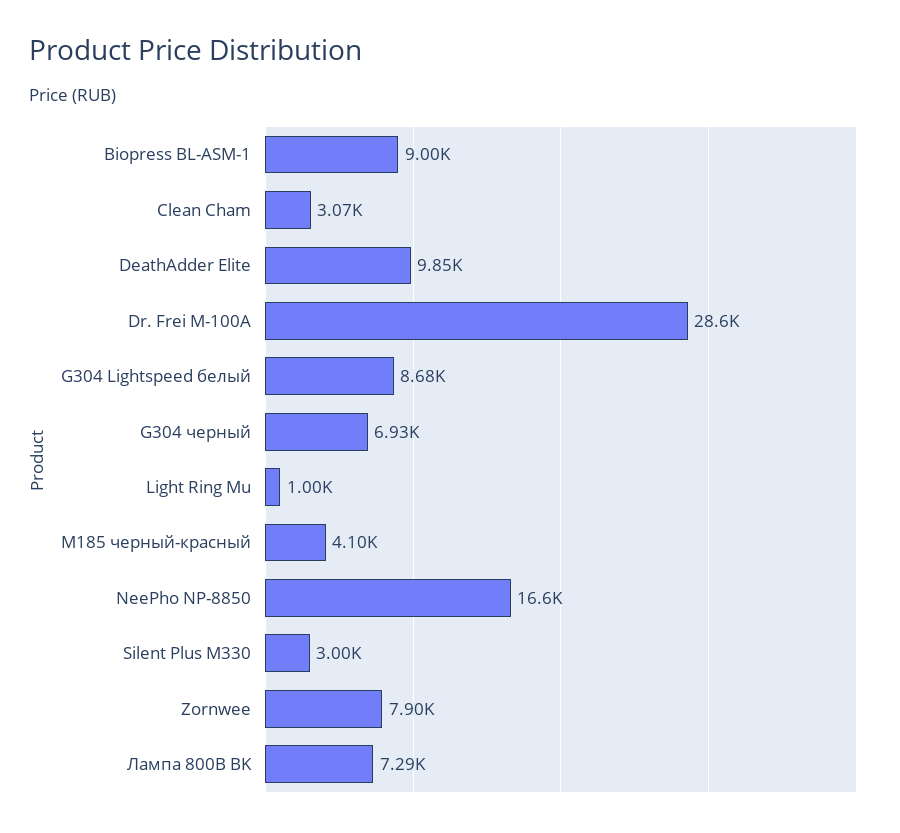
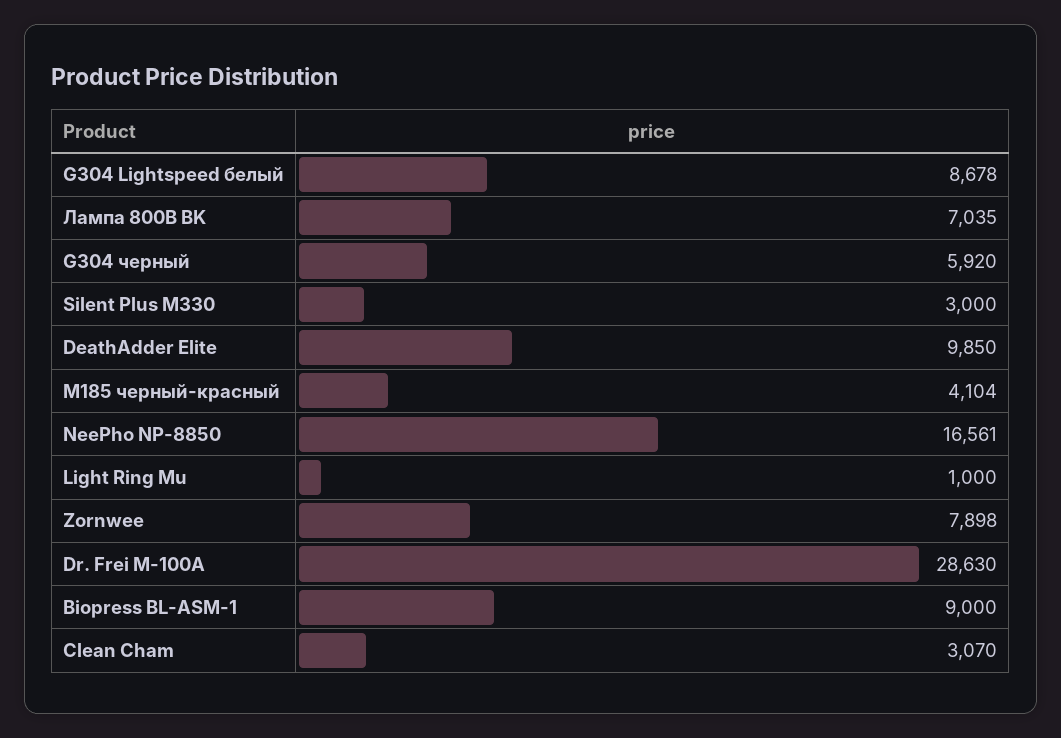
G304 черный: 6930 -> 5920
Лампа 800B BK: 7290 -> 7035

